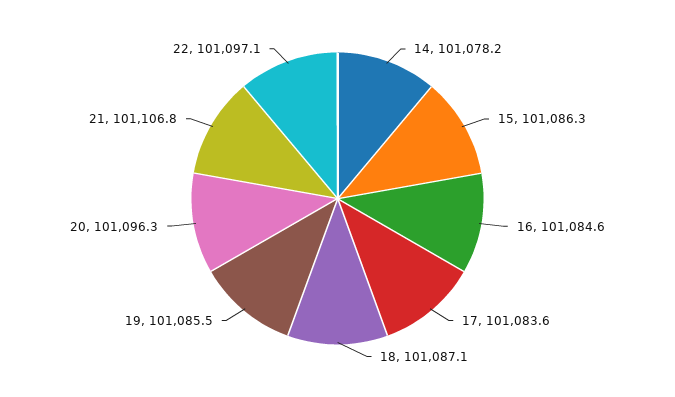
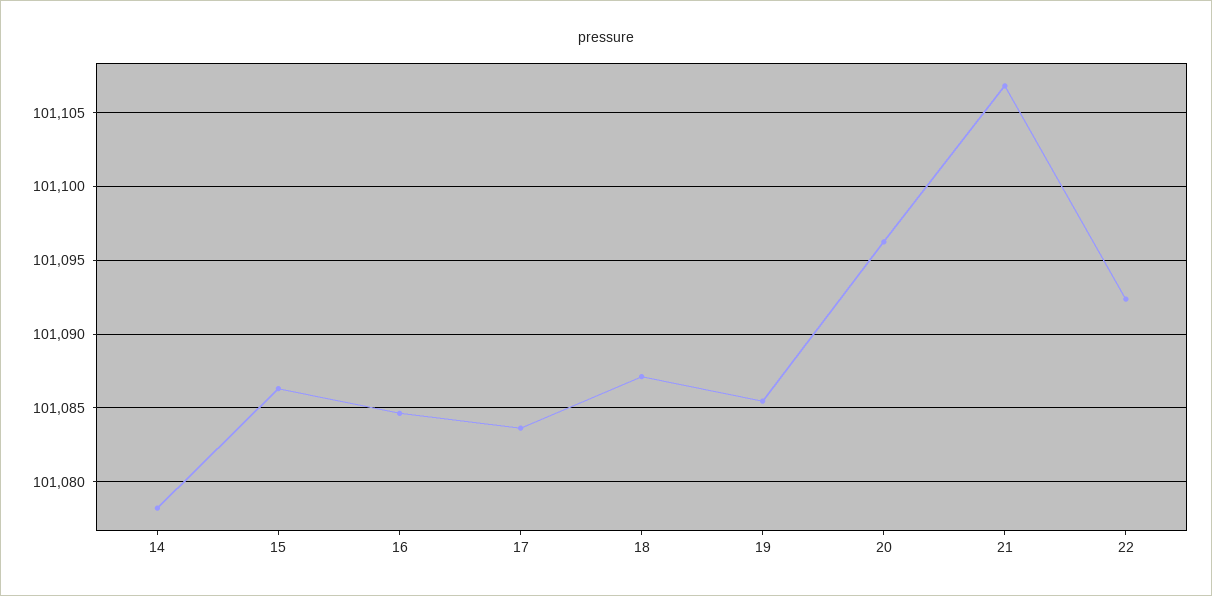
22: 101097.1 -> 101092.5

